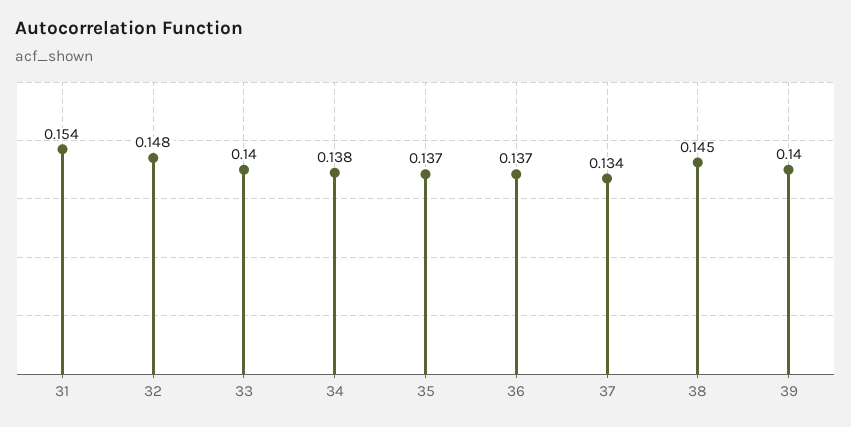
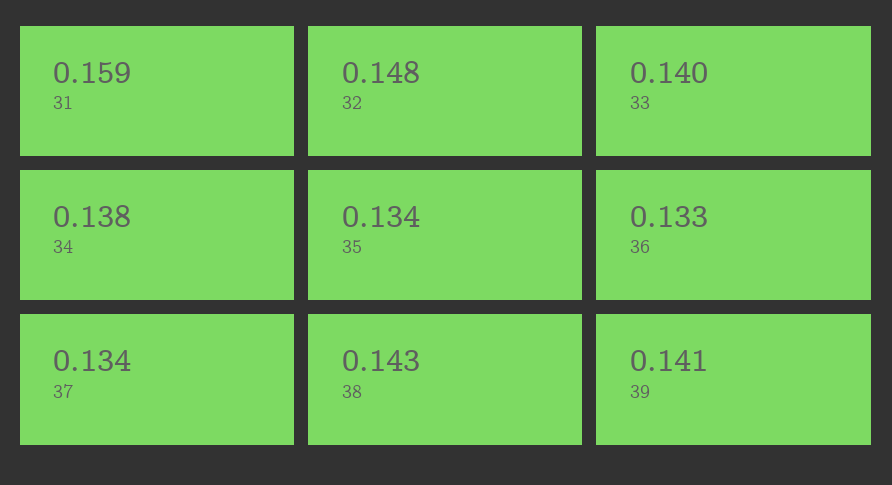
31: 0.154 -> 0.159
35: 0.137 -> 0.134
36: 0.137 -> 0.133
38: 0.145 -> 0.143
39: 0.14 -> 0.141

